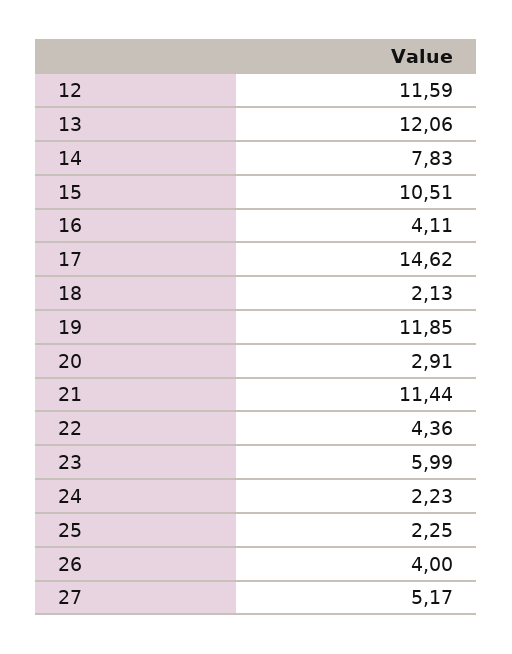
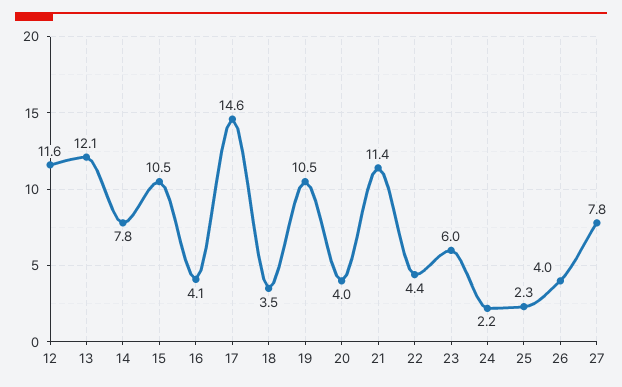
18: 2.13 -> 3.5
19: 11.85 -> 10.5
20: 2.91 -> 4
27: 5.17 -> 7.8

